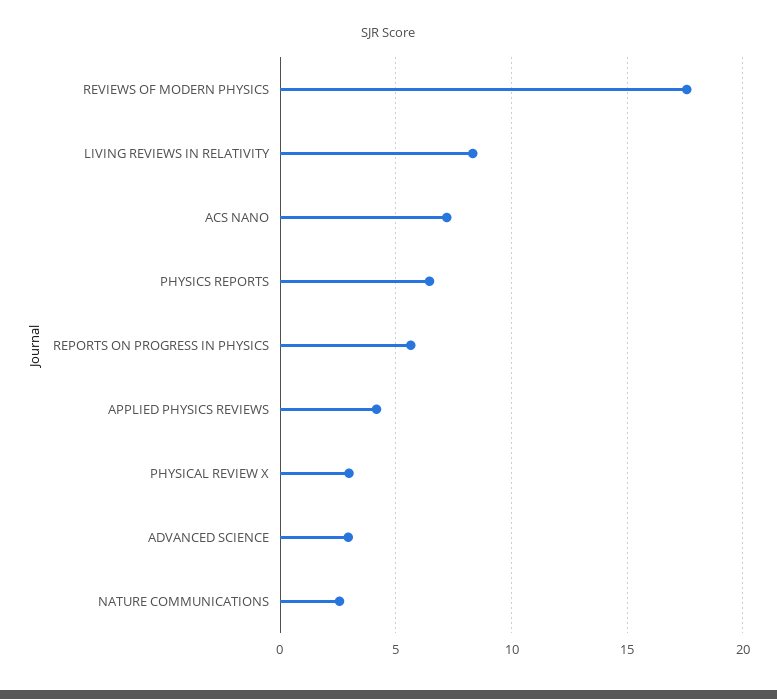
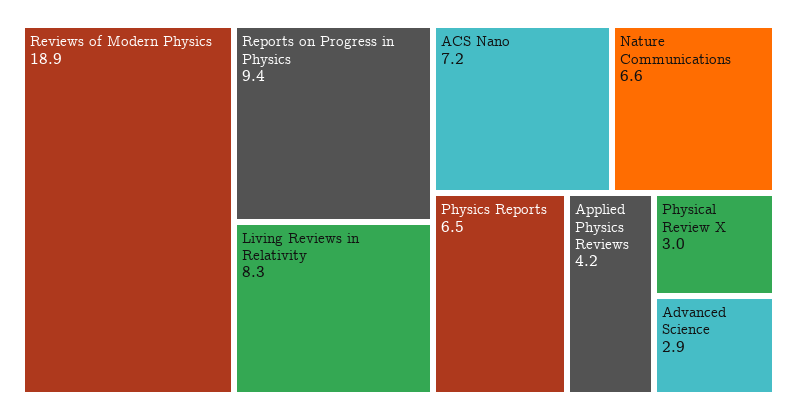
REVIEWS OF MODERN PHYSICS: 17.5 -> 18.9
REPORTS ON PROGRESS IN PHYSICS: 5.5 -> 9.4
NATURE COMMUNICATIONS: 2.5 -> 6.6

